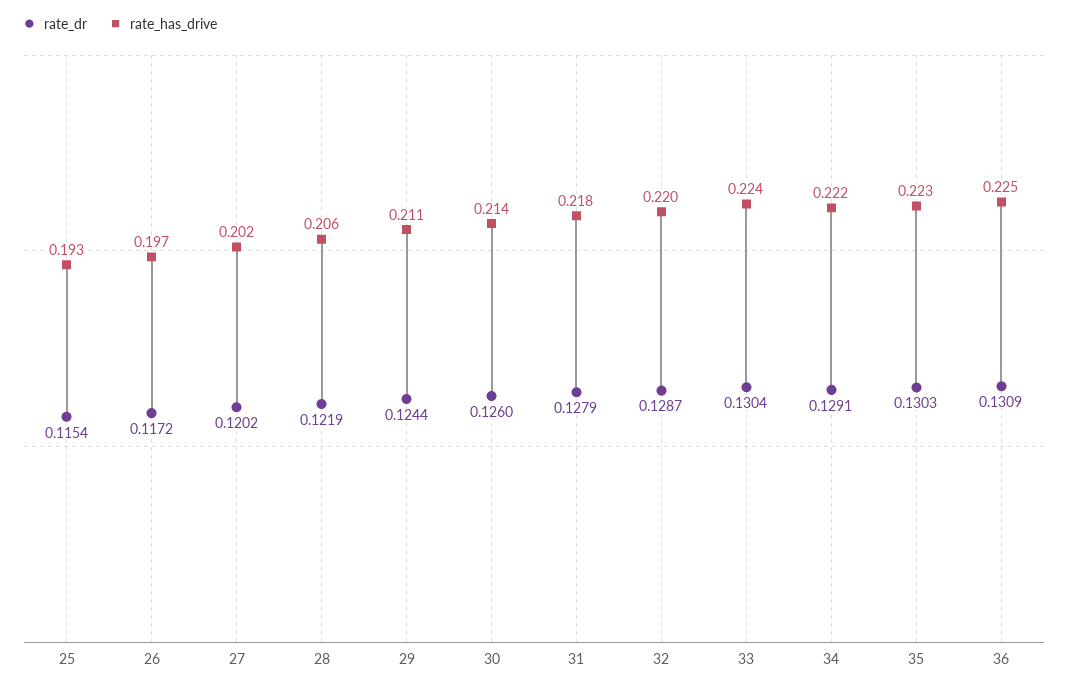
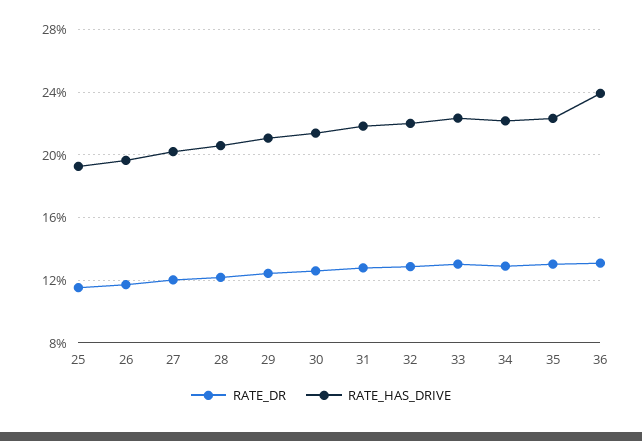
rate_has_drive, 36: 0.225 -> 0.24

